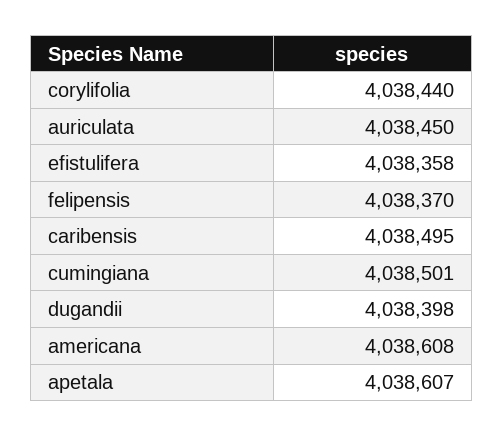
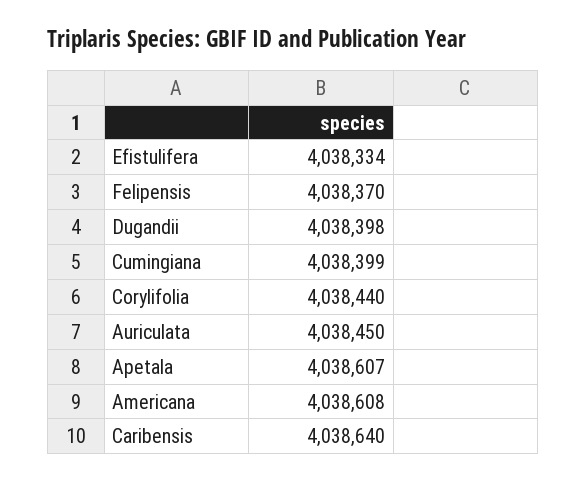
efistulifera: 4038358 -> 4038334
caribensis: 4038495 -> 4038640
cumingiana: 4038501 -> 4038399

